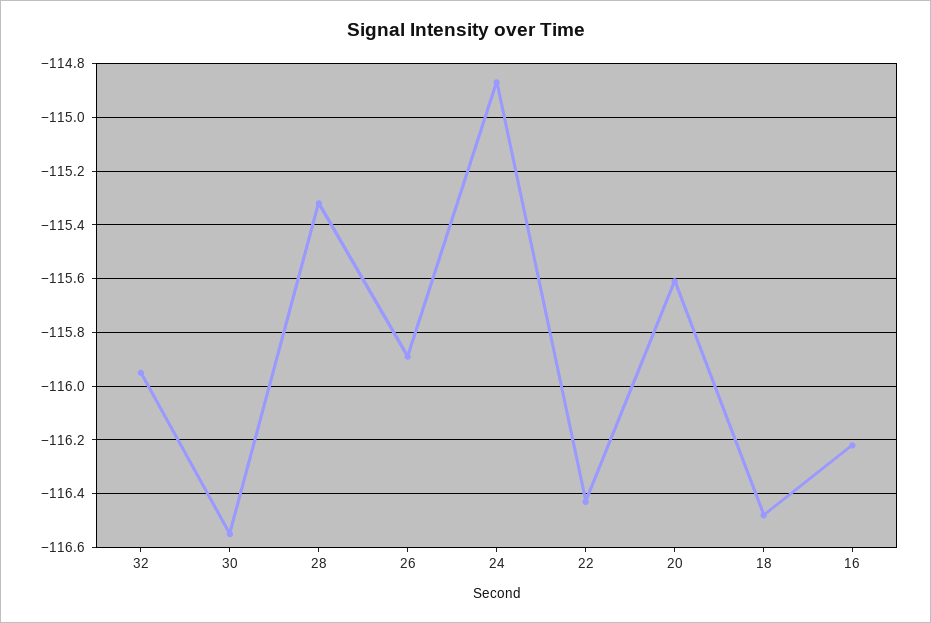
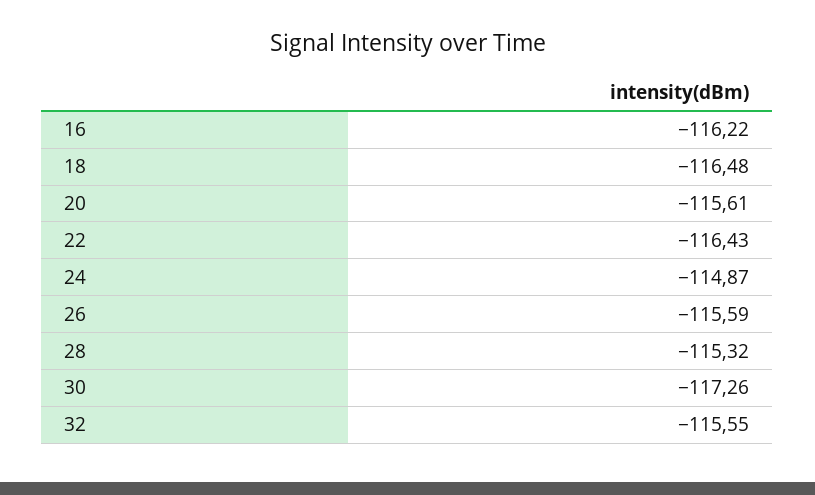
32: -115.95 -> -115.55
30: -116.55 -> -117.26
26: -115.9 -> -115.59

